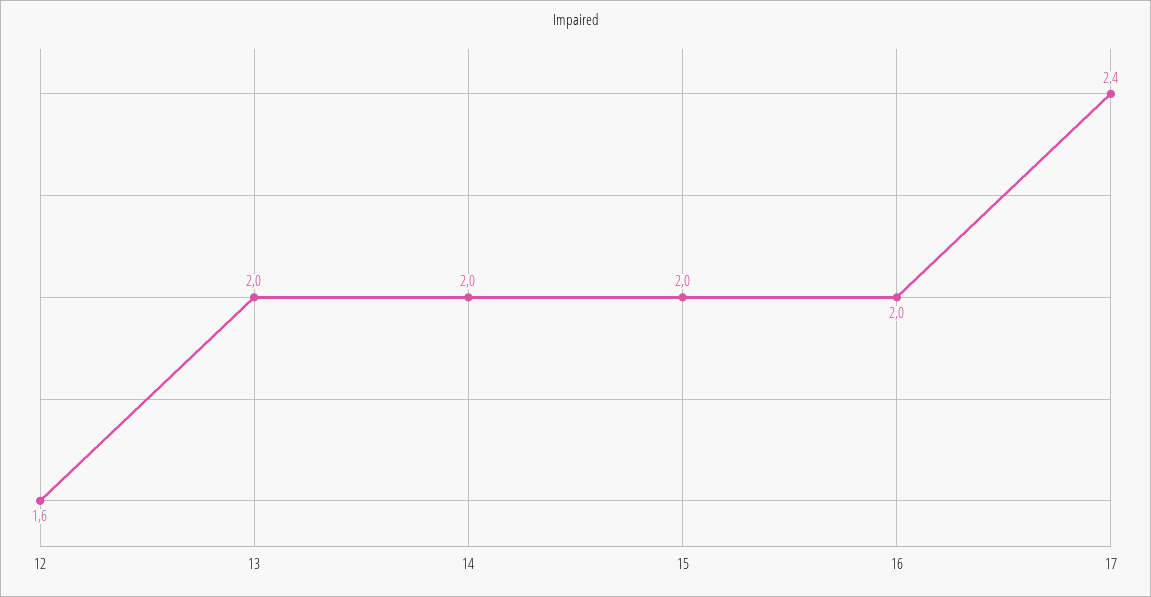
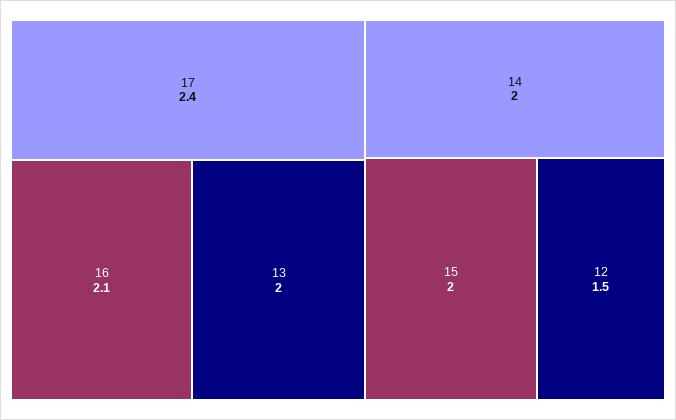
12: 1.6 -> 1.5
16: 2 -> 2.1

